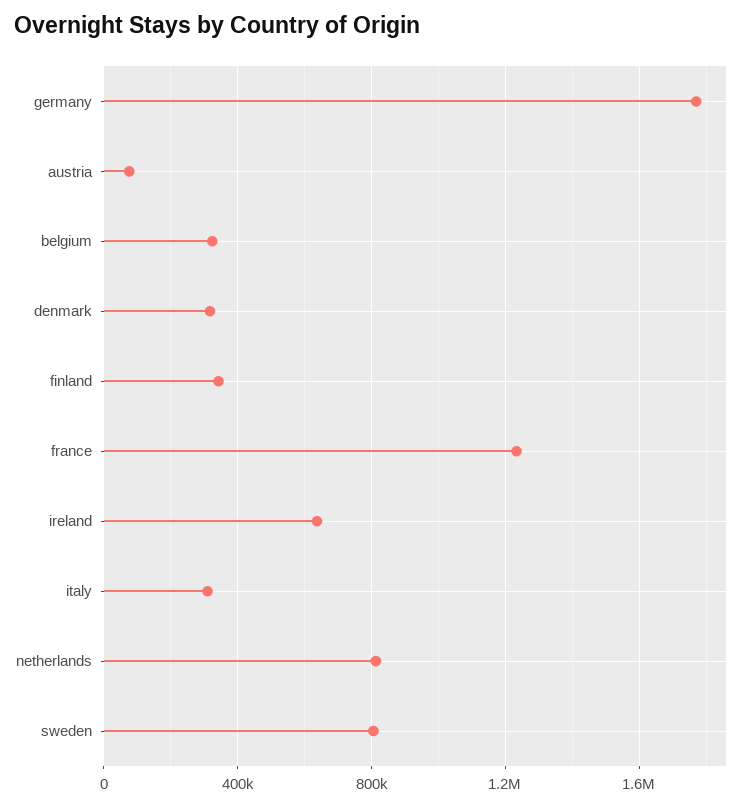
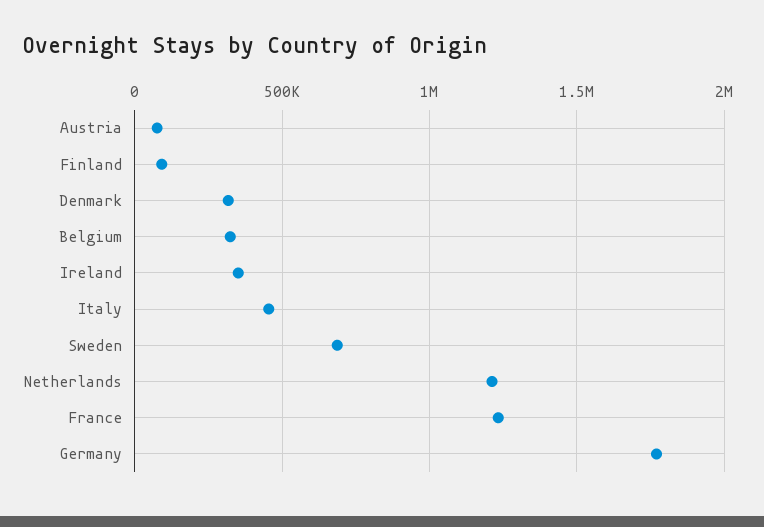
finland: 350000 -> 100000
ireland: 650000 -> 350000
italy: 300000 -> 450000
netherlands: 800000 -> 1200000
sweden: 800000 -> 700000

